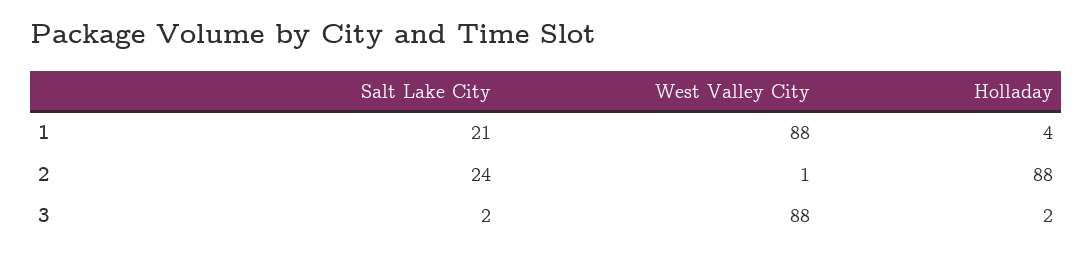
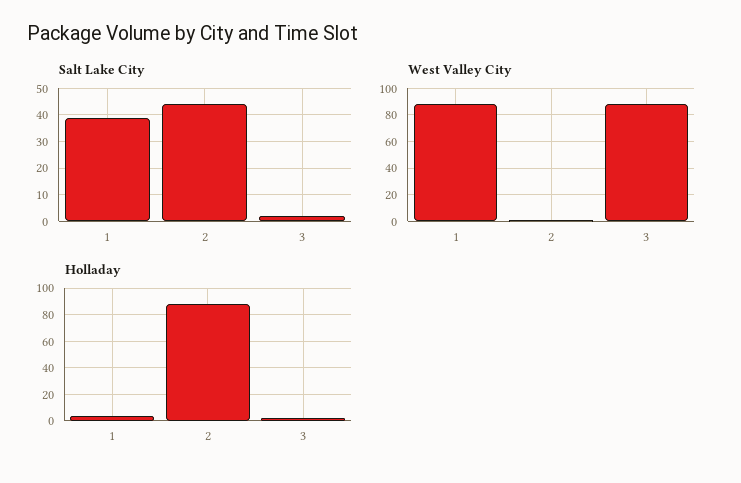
Salt Lake City, 1: 21 -> 40
Salt Lake City, 2: 24 -> 45

